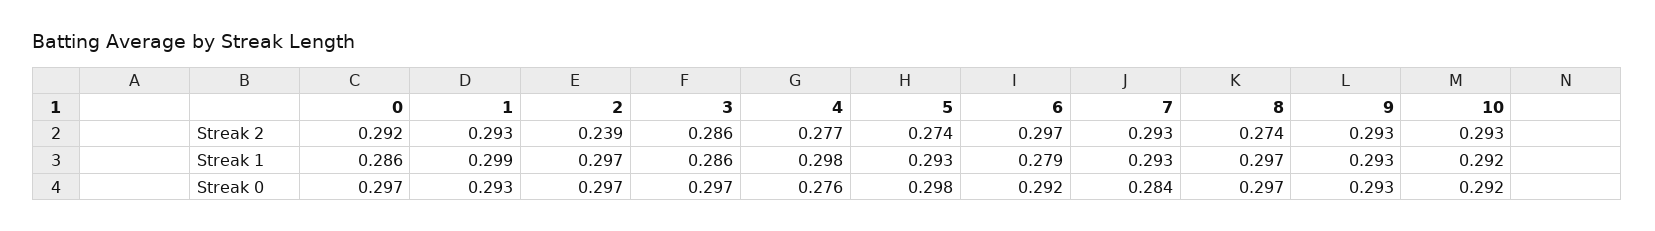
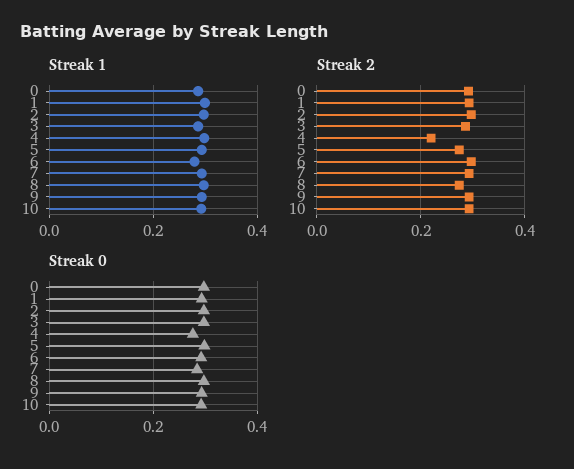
Streak 2, 2: 0.239 -> 0.3
Streak 2, 4: 0.277 -> 0.22

